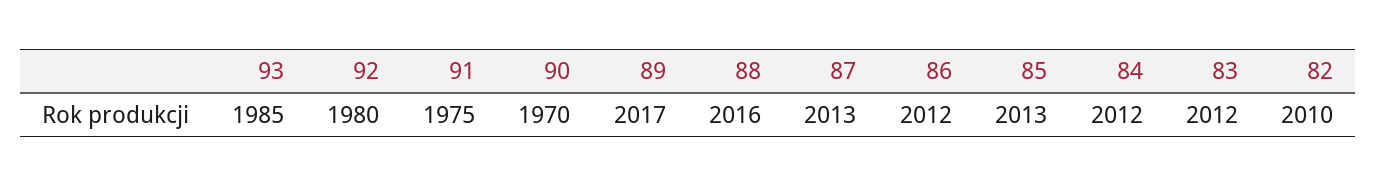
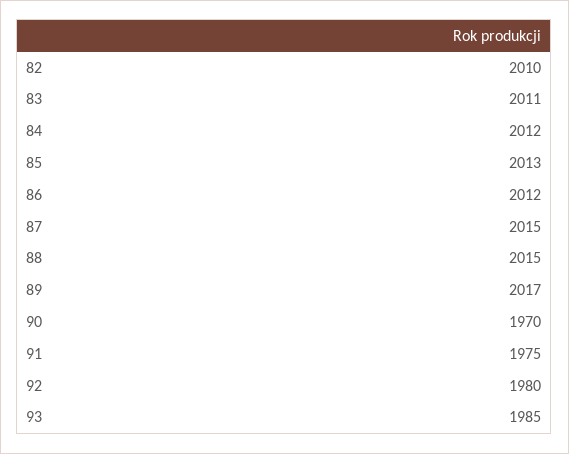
88: 2016 -> 2015
87: 2013 -> 2015
83: 2012 -> 2011

